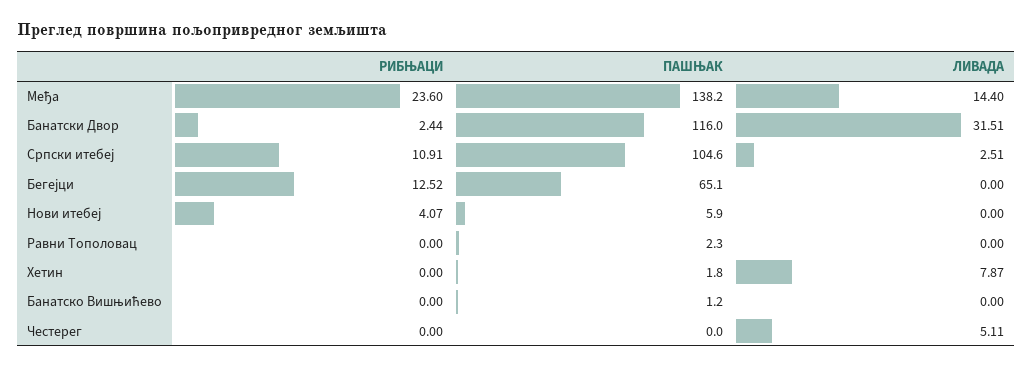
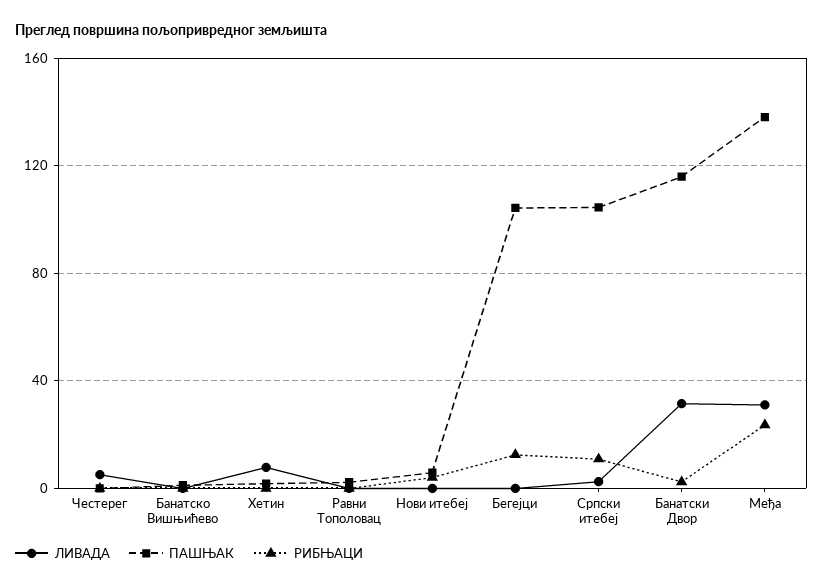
ЛИВАДА, Међа: 14.4 -> 30
ПАШЊАК, Бегејци: 65.1 -> 105

